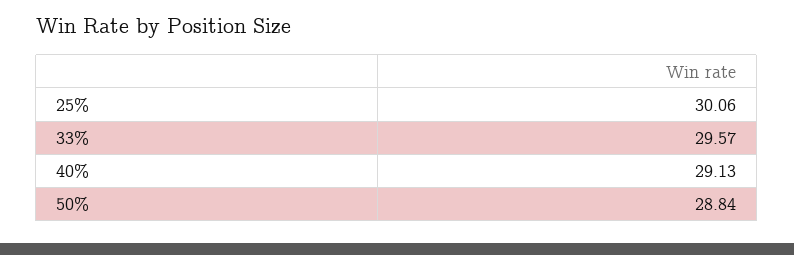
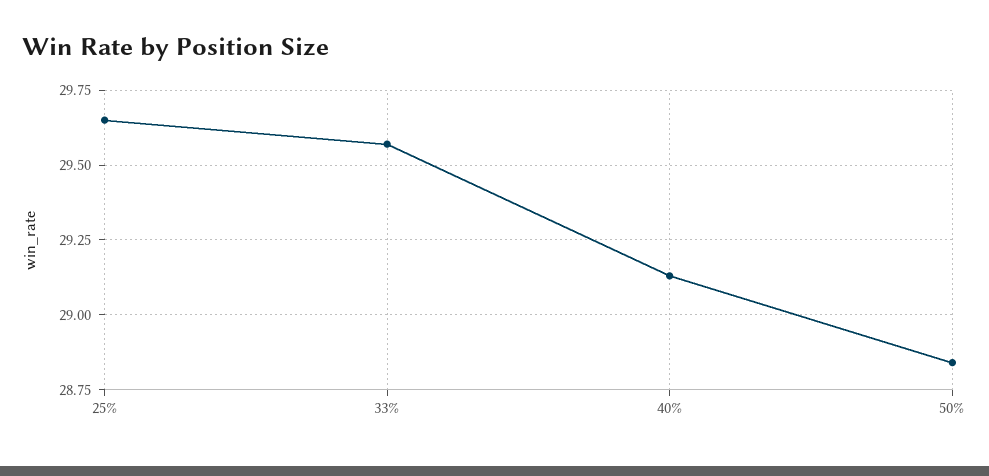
25%: 30.06 -> 29.65

